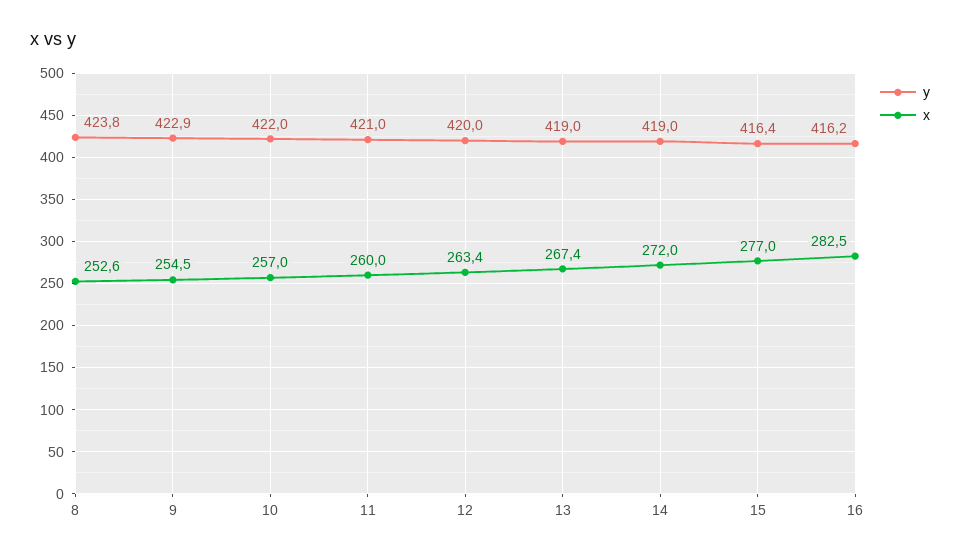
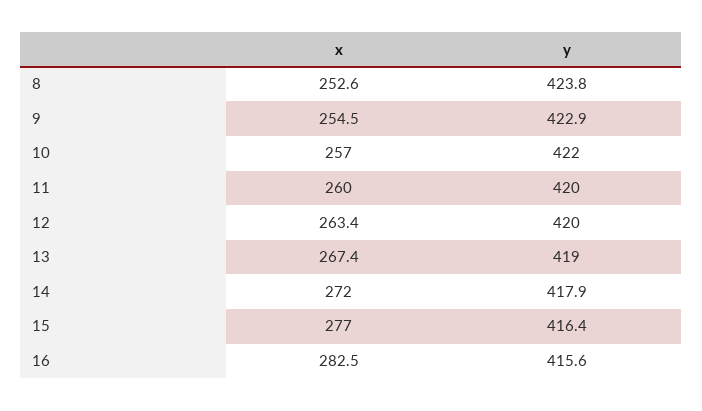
y, 11: 421 -> 420
y, 14: 419 -> 417.9
y, 16: 416.2 -> 415.6

